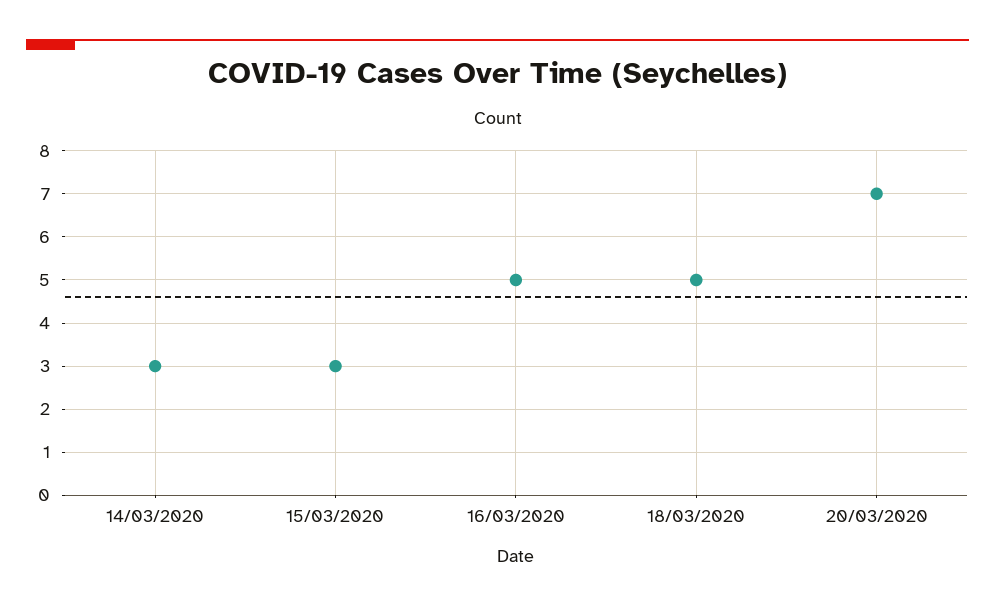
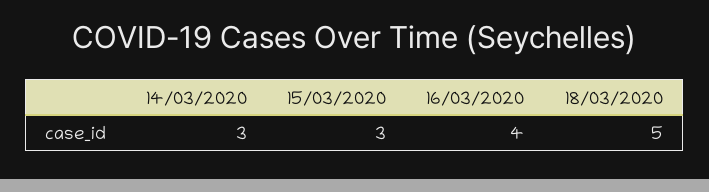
16/03/2020: 5 -> 4
20/03/2020: 7 -> none

